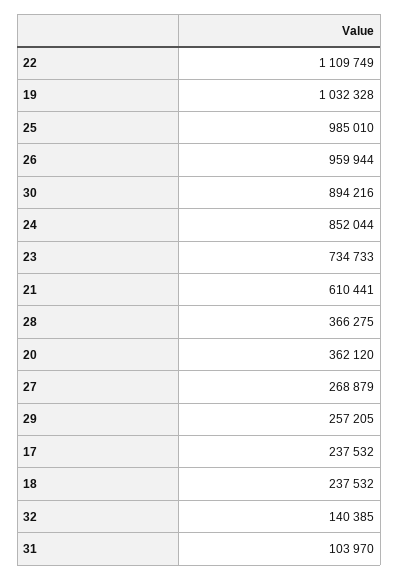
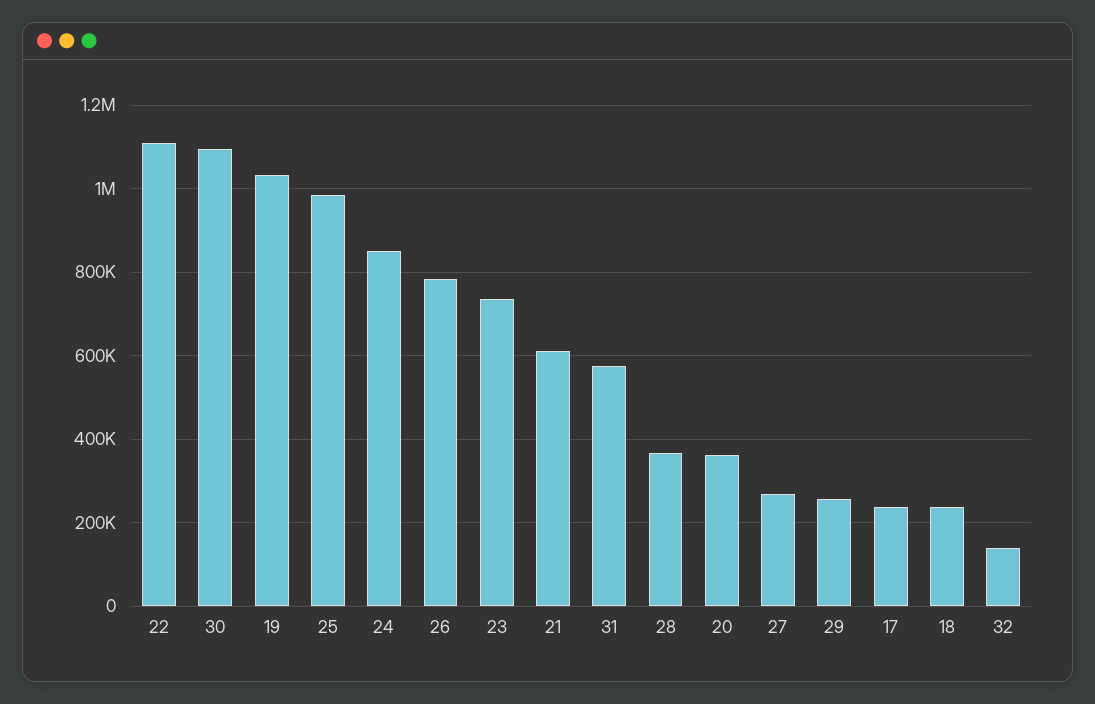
26: 959944 -> 780000
30: 894216 -> 1100000
31: 103970 -> 580000

